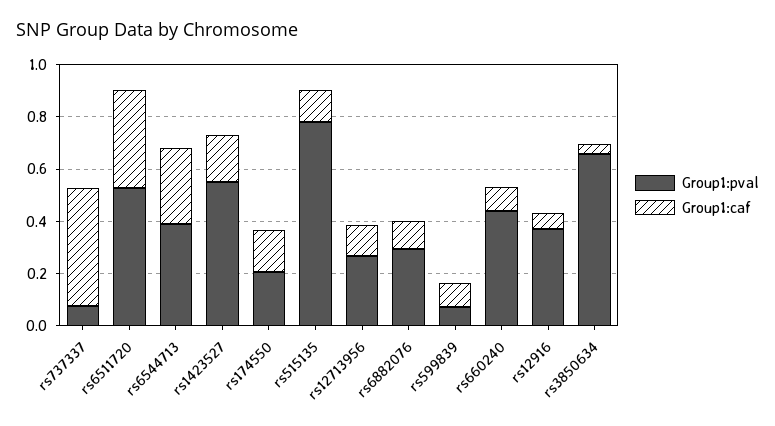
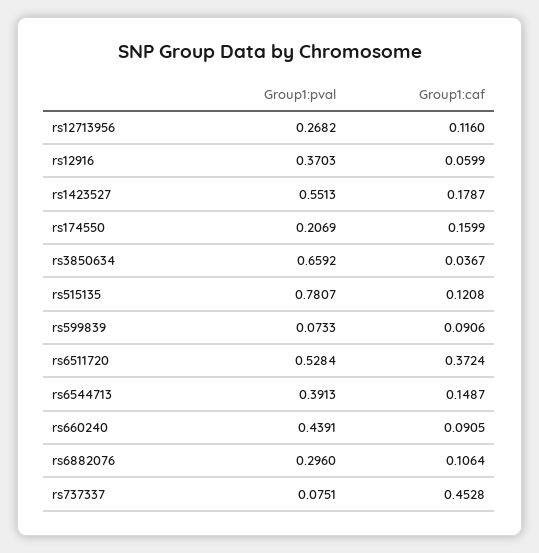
Group1:caf, rs6544713: 0.3 -> 0.1487

